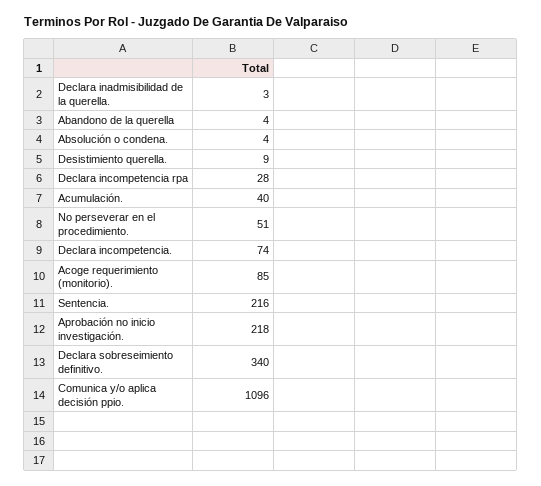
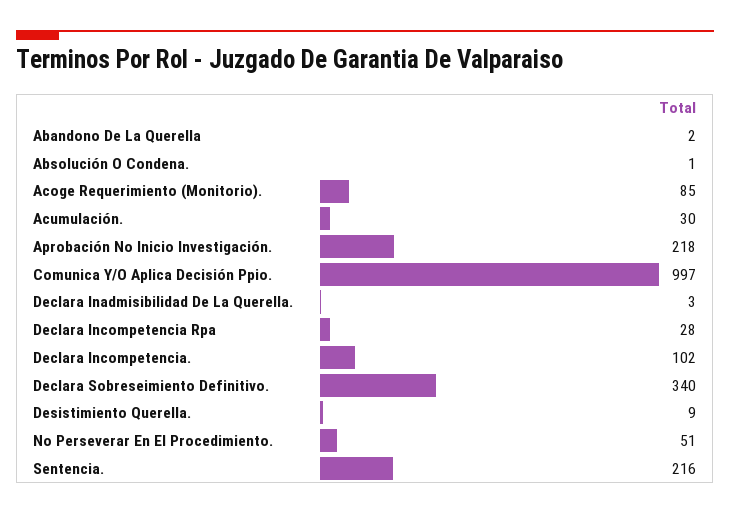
Abandono de la querella: 4 -> 2
Absolución o condena.: 4 -> 1
Acumulación.: 40 -> 30
Declara incompetencia.: 74 -> 102
Comunica y/o aplica decisión ppio.: 1096 -> 997

